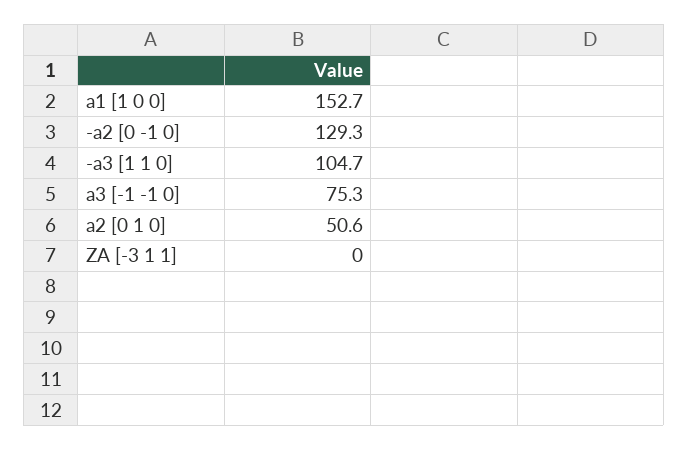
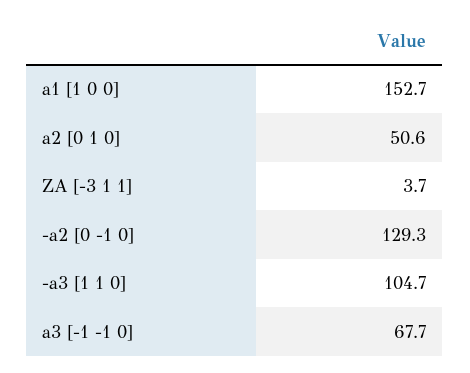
a3 [-1 -1 0]: 75.3 -> 67.7
ZA [-3 1 1]: 0 -> 3.7

